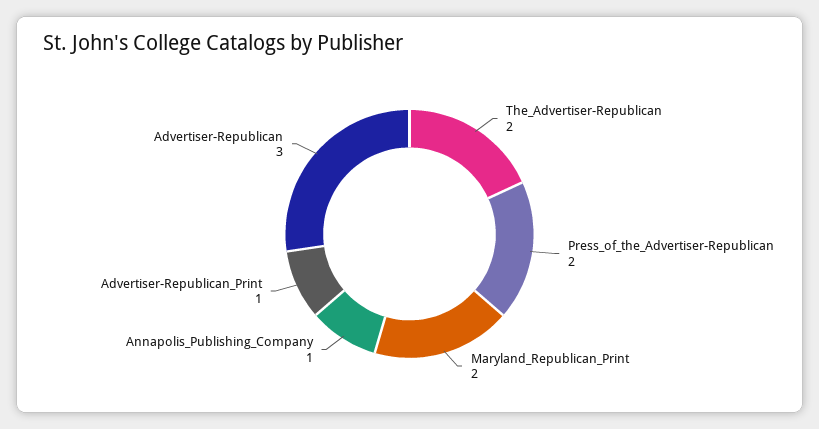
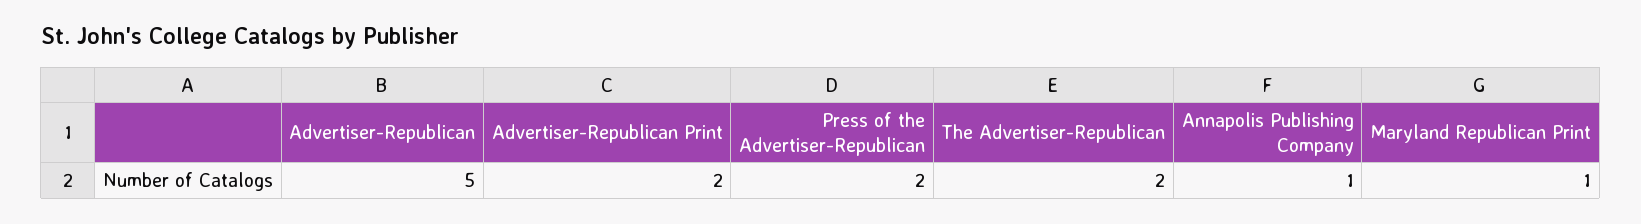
Maryland_Republican_Print: 2 -> 1
Advertiser-Republican_Print: 1 -> 2
Advertiser-Republican: 3 -> 5

